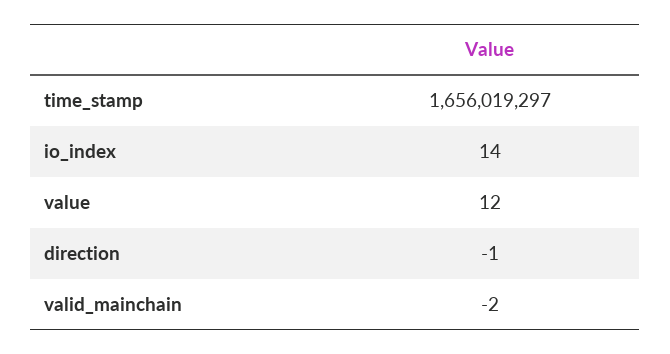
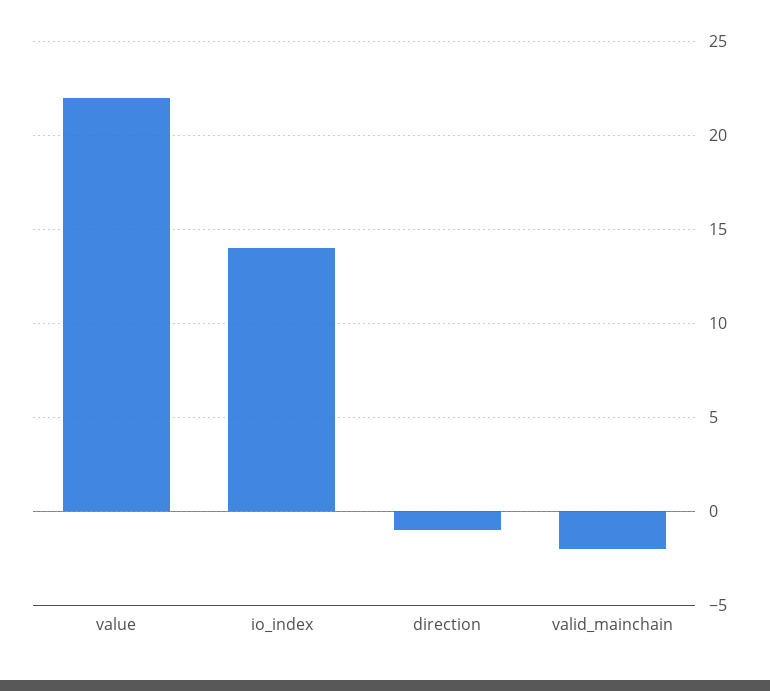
time_stamp: 1656019297 -> none
value: 12 -> 22

